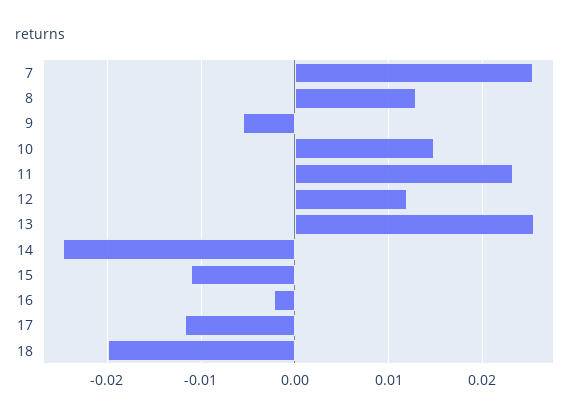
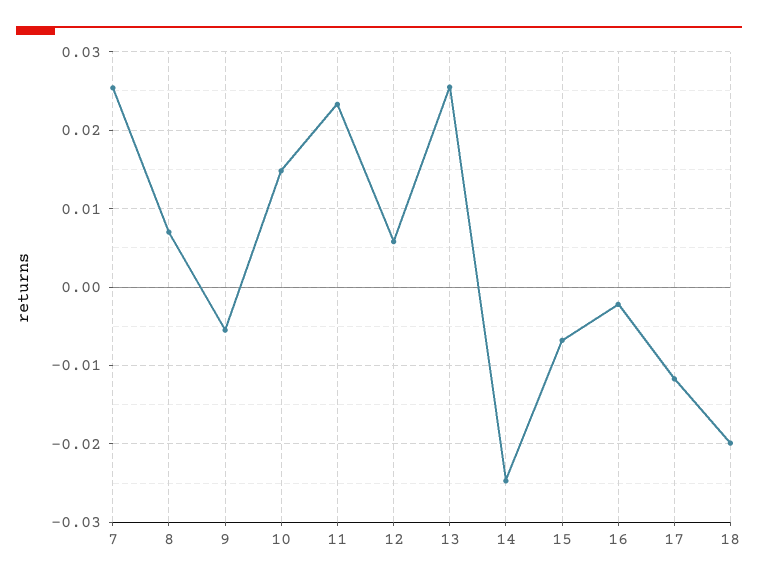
8: 0.013 -> 0.007
12: 0.012 -> 0.006
15: -0.011 -> -0.007

